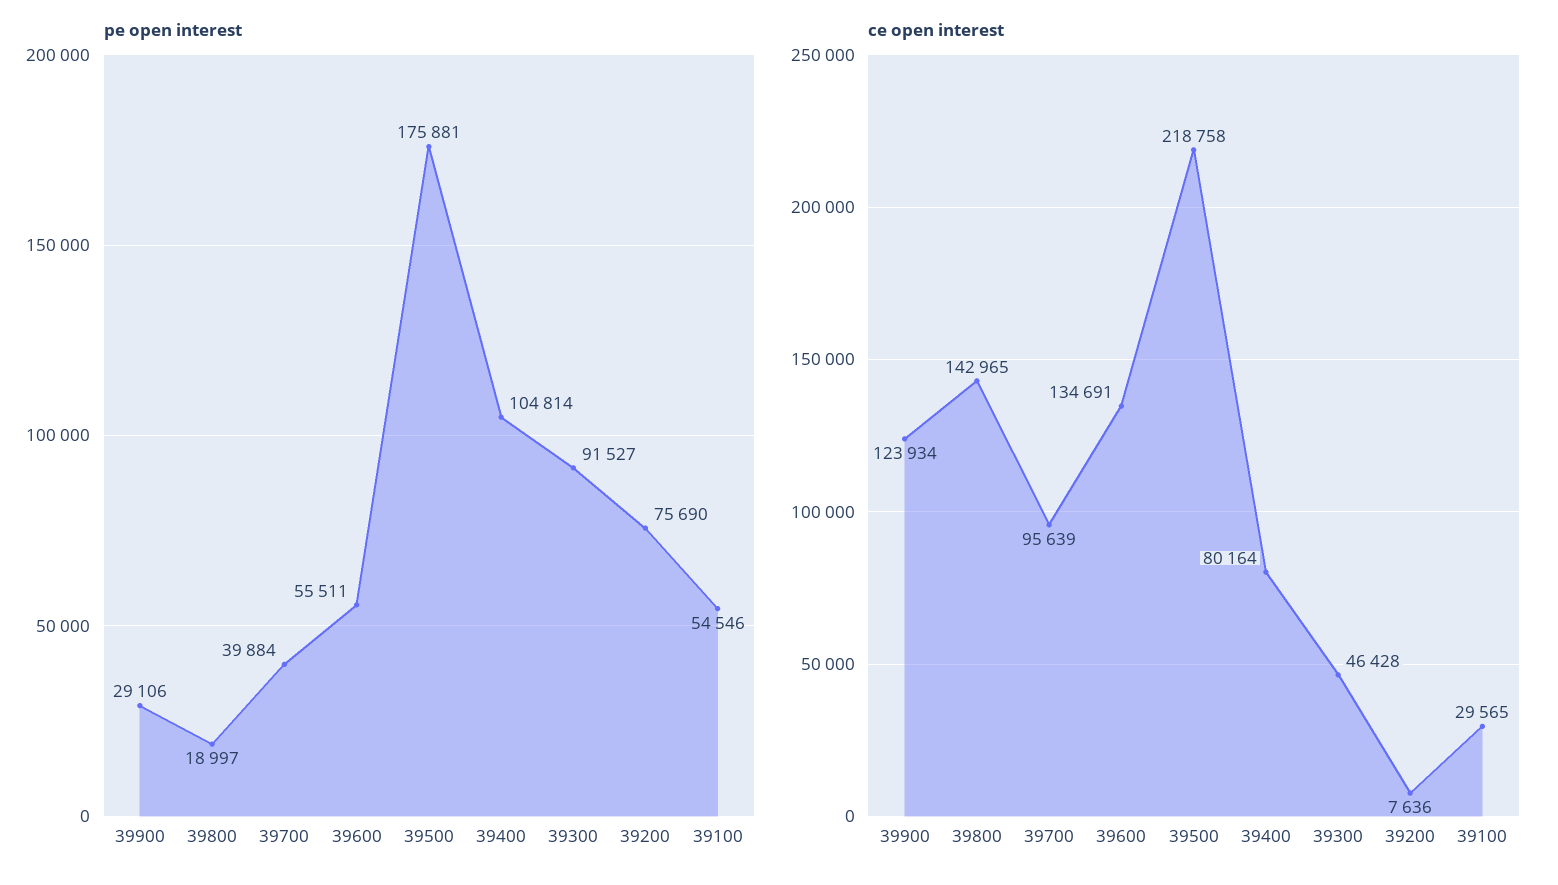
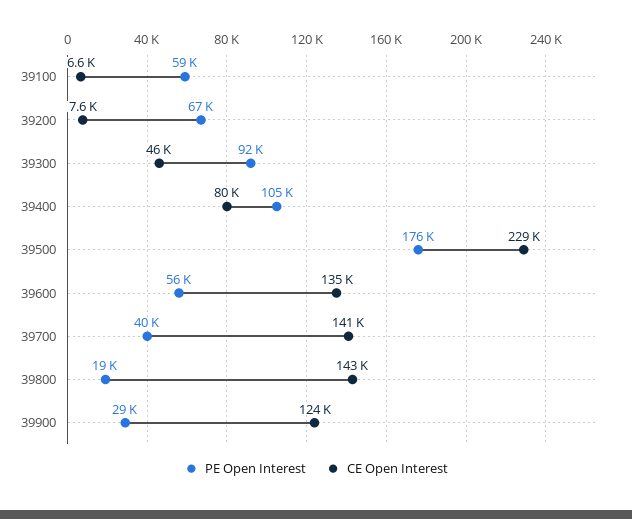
pe open interest, 39200: 75690 -> 67000
pe open interest, 39100: 54546 -> 59000
ce open interest, 39700: 95639 -> 141000
ce open interest, 39500: 218758 -> 229000
ce open interest, 39100: 29565 -> 6600

